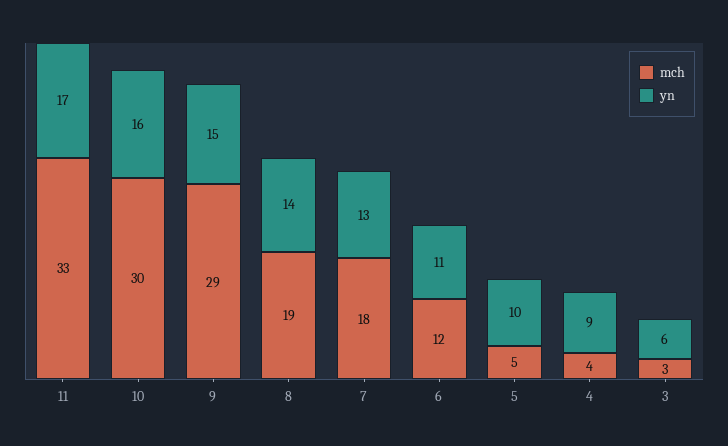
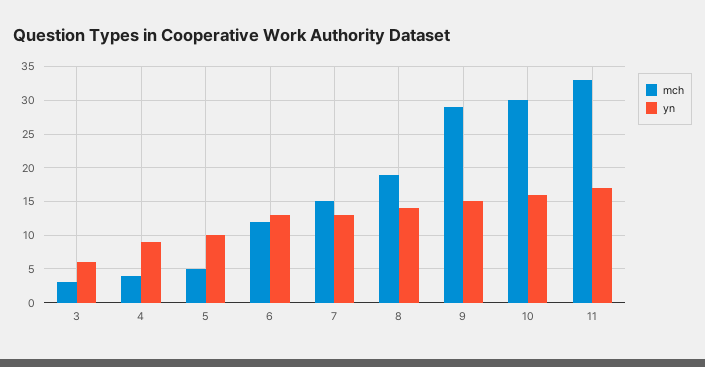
mch, 7: 18 -> 15
yn, 6: 11 -> 13

